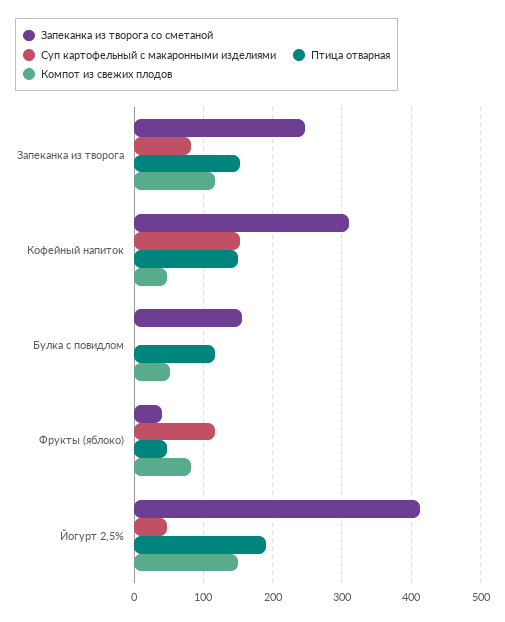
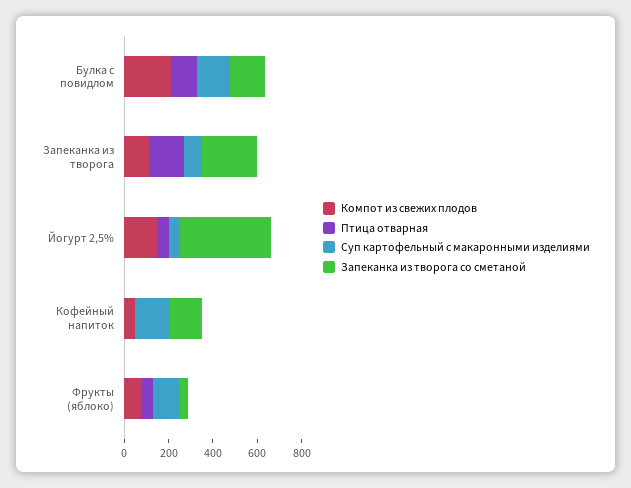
Запеканка из творога со сметаной, Кофейный напиток: 310 -> 150
Птица отварная, Кофейный напиток: 150 -> 0
Суп картофельный с макаронными изделиями, Булка с повидлом: 0 -> 150
Компот из свежих плодов, Булка с повидлом: 50 -> 200
Птица отварная, Йогурт 2,5%: 190 -> 50

